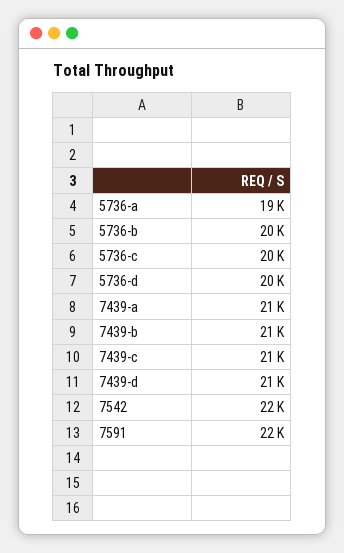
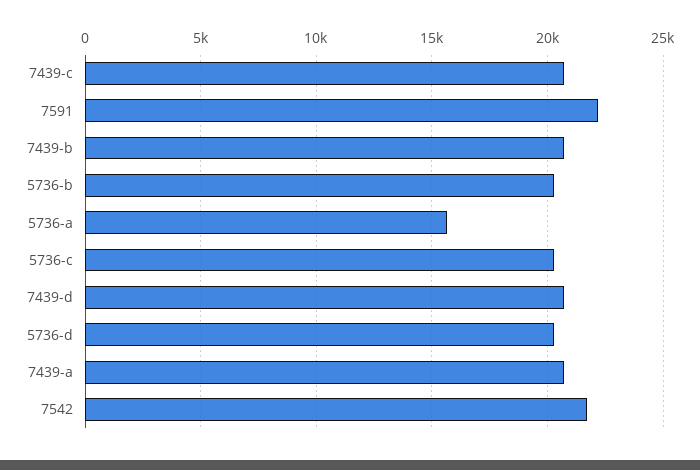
5736-a: 19000 -> 15500

